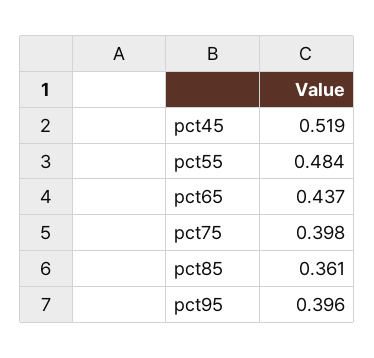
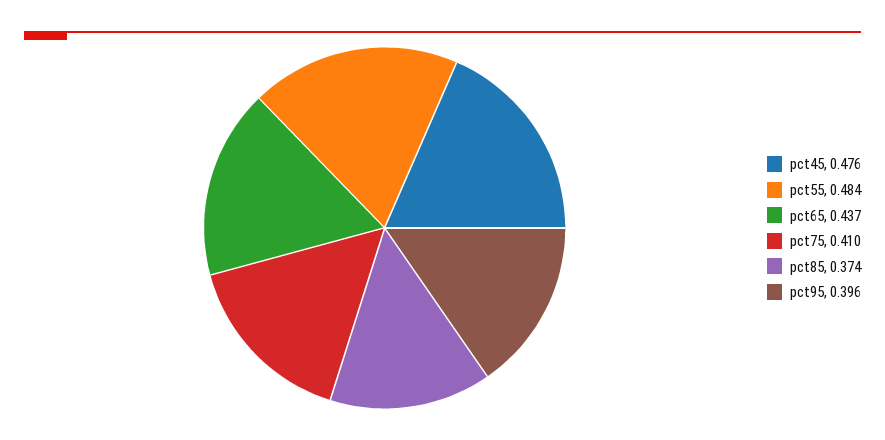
pct45: 0.519 -> 0.476
pct75: 0.398 -> 0.41
pct85: 0.361 -> 0.374

